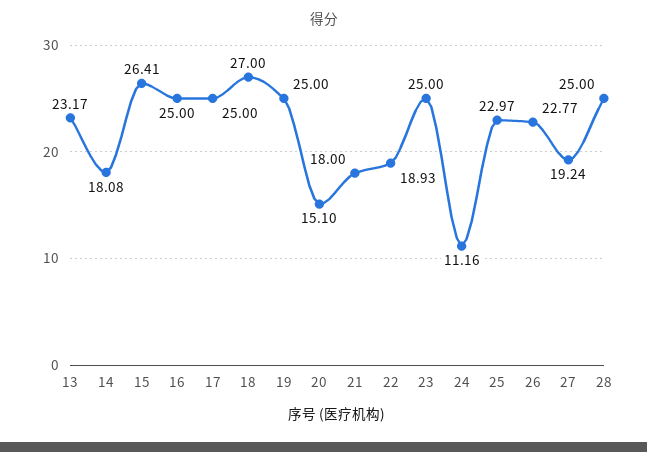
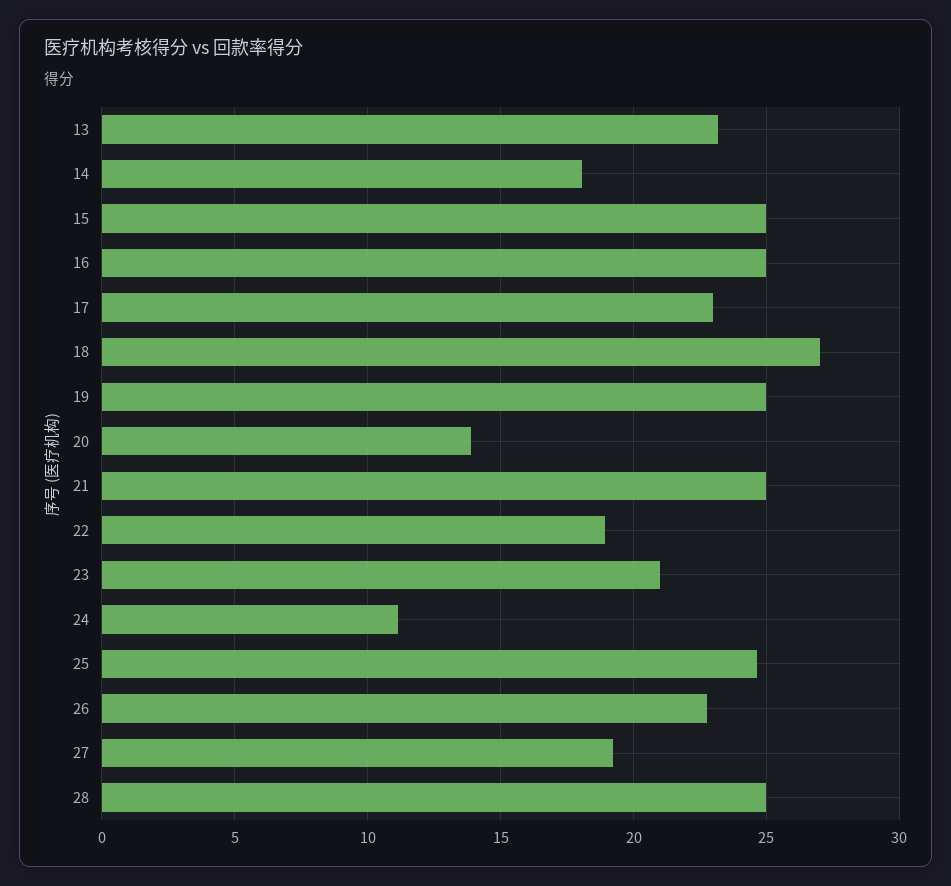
15: 26.41 -> 25
17: 25 -> 23
20: 15.1 -> 14
21: 18 -> 25
23: 25 -> 21
25: 22.97 -> 24.5

